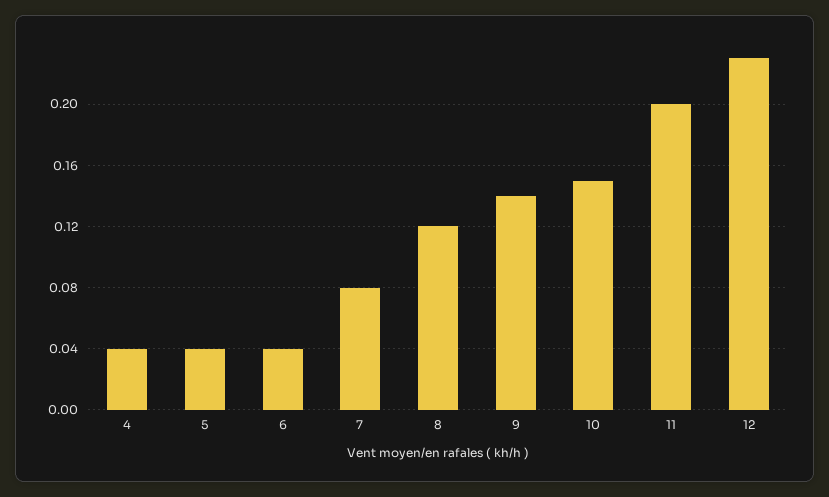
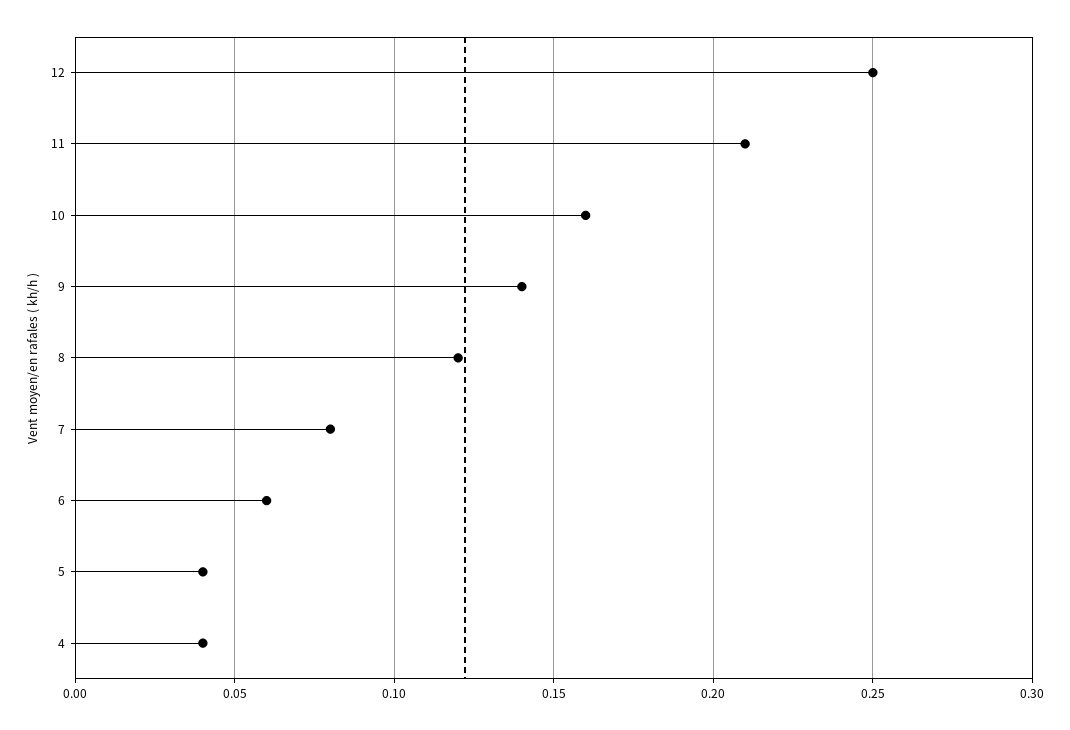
6: 0.04 -> 0.06
10: 0.15 -> 0.16
11: 0.2 -> 0.21
12: 0.23 -> 0.25

